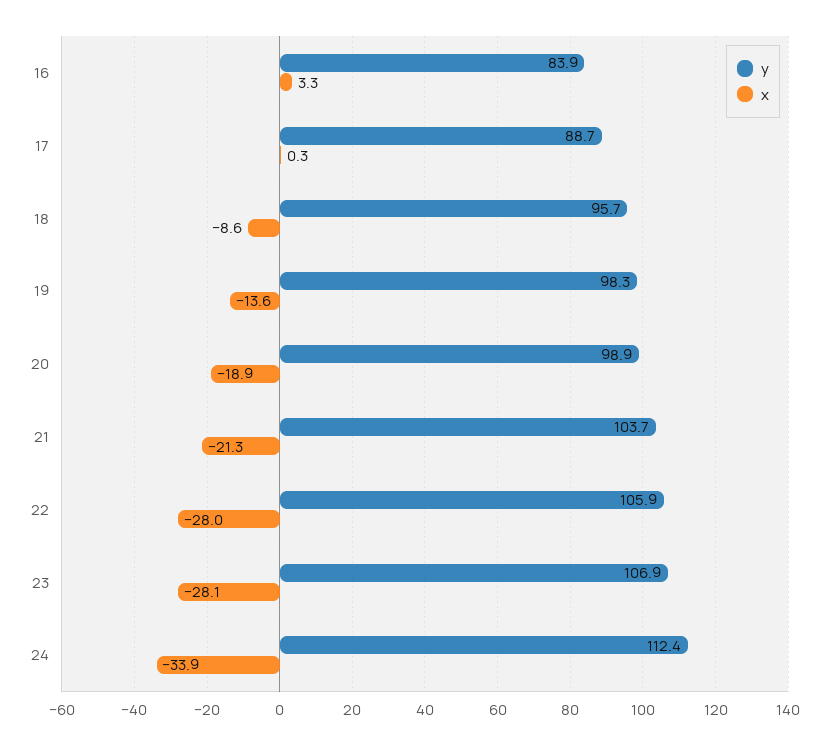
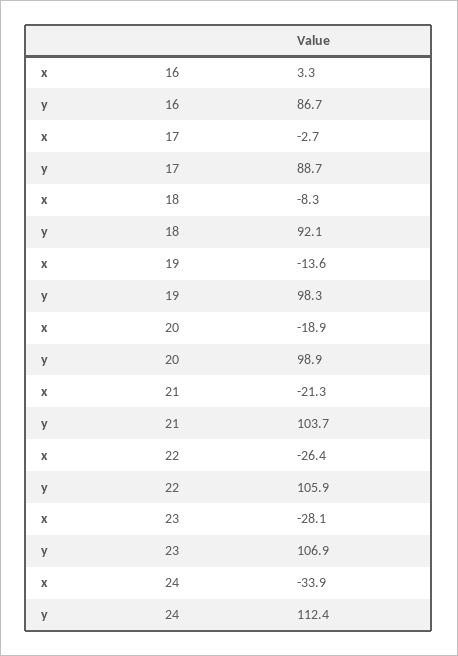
y, 16: 83.9 -> 86.7
x, 17: 0.3 -> -2.7
y, 18: 95.7 -> 92.1
x, 18: -8.6 -> -8.3
x, 22: -28 -> -26.4

